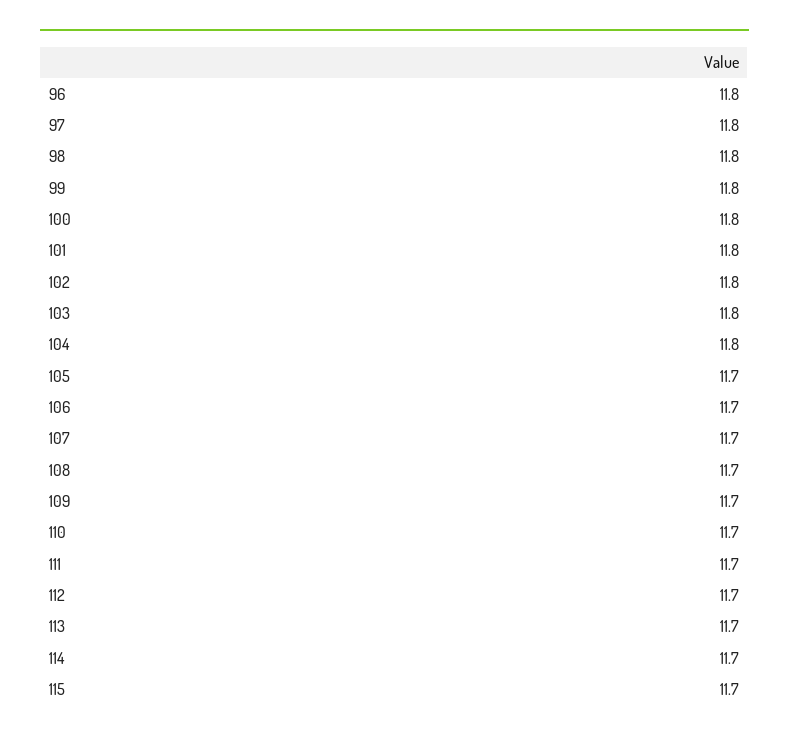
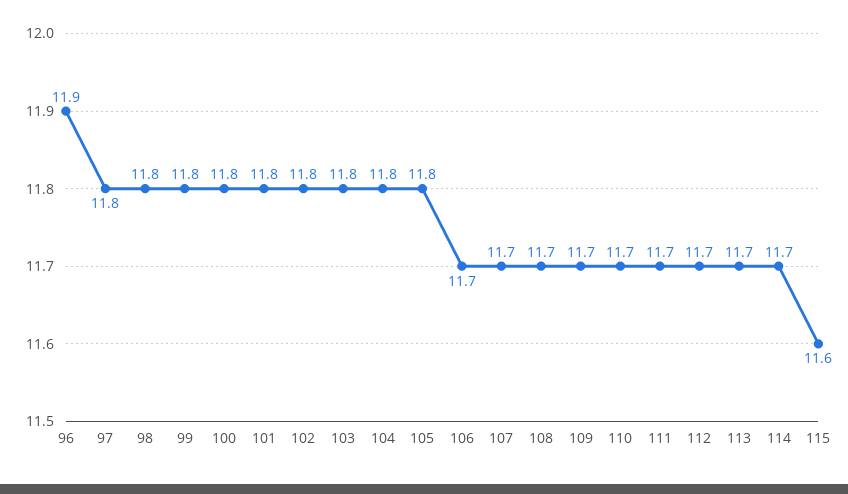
96: 11.8 -> 11.9
105: 11.7 -> 11.8
115: 11.7 -> 11.6

